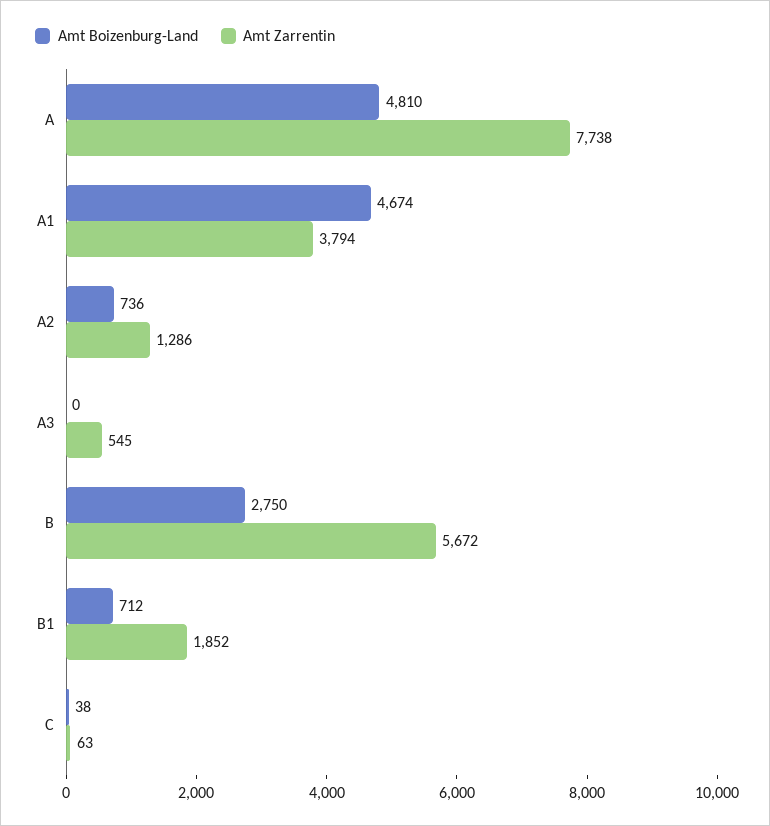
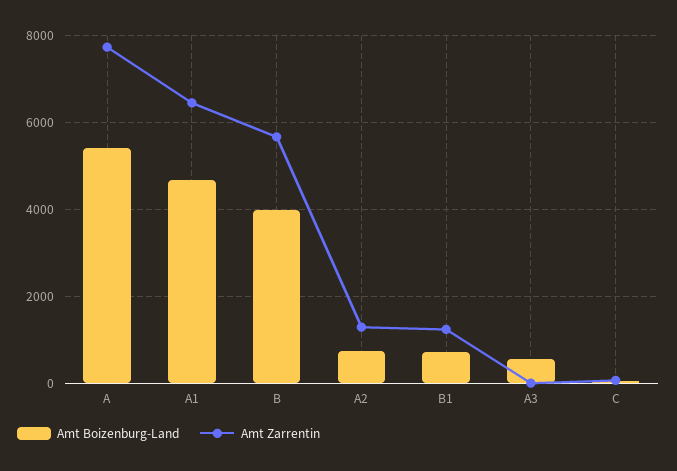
Amt Boizenburg-Land, A: 4810 -> 5400
Amt Zarrentin, A1: 3794 -> 6400
Amt Boizenburg-Land, A3: 0 -> 600
Amt Zarrentin, A3: 545 -> 0
Amt Boizenburg-Land, B: 2750 -> 4000
Amt Zarrentin, B1: 1852 -> 1200

